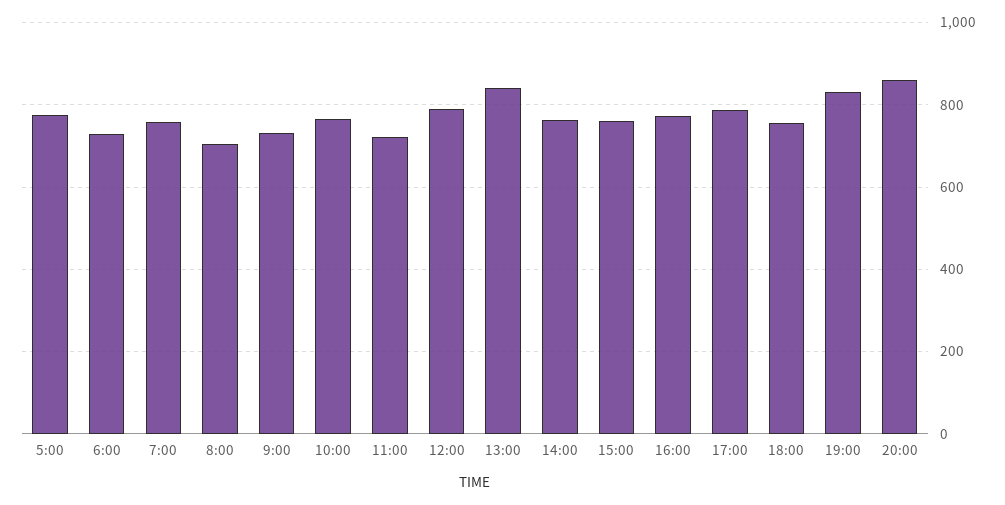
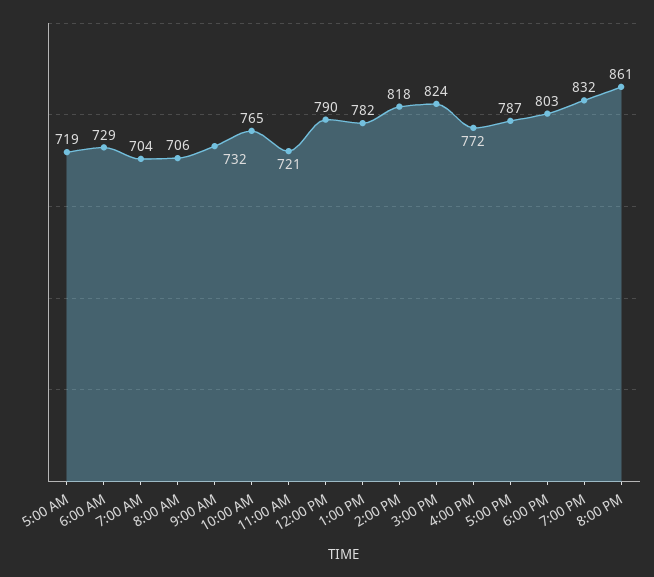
5:00: 780 -> 719
7:00: 760 -> 704
13:00: 840 -> 782
14:00: 760 -> 818
15:00: 760 -> 824
18:00: 760 -> 803

